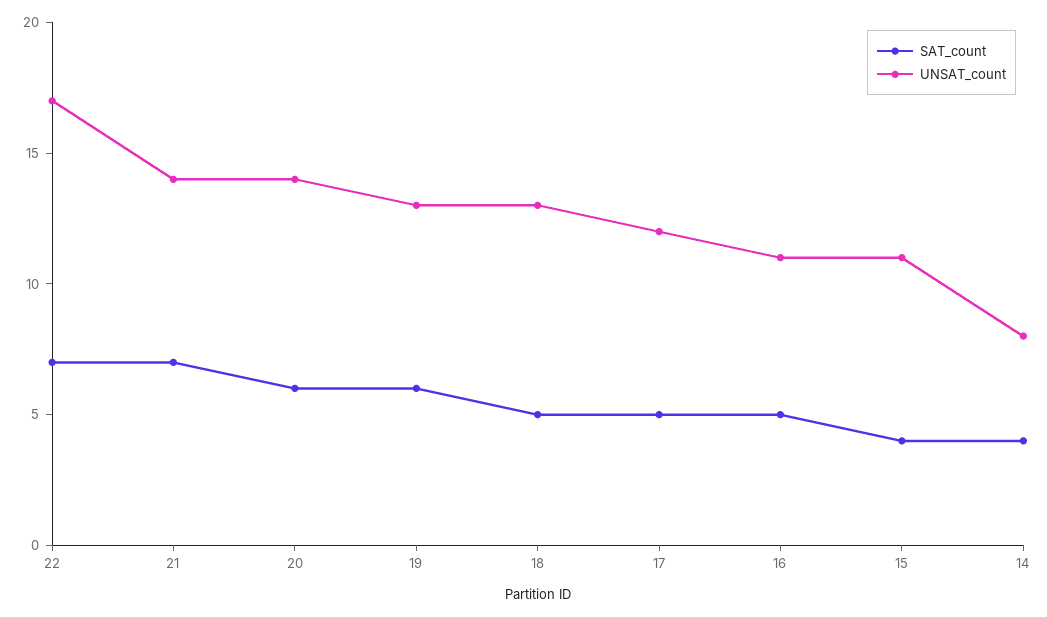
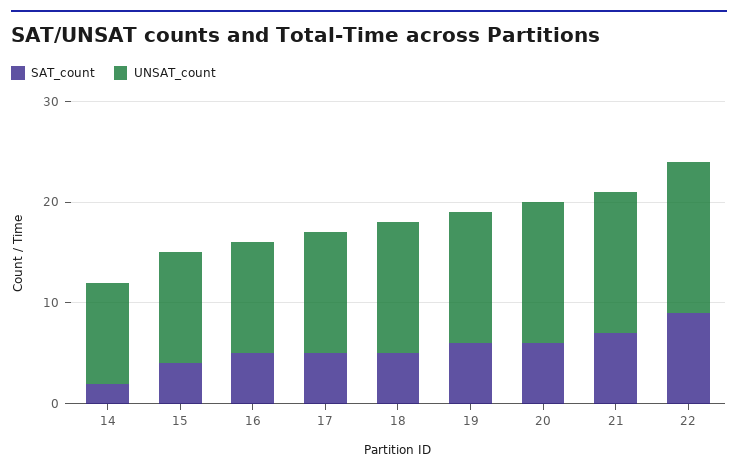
SAT_count, 22: 7 -> 9
UNSAT_count, 22: 17 -> 15
SAT_count, 14: 4 -> 2
UNSAT_count, 14: 8 -> 10

